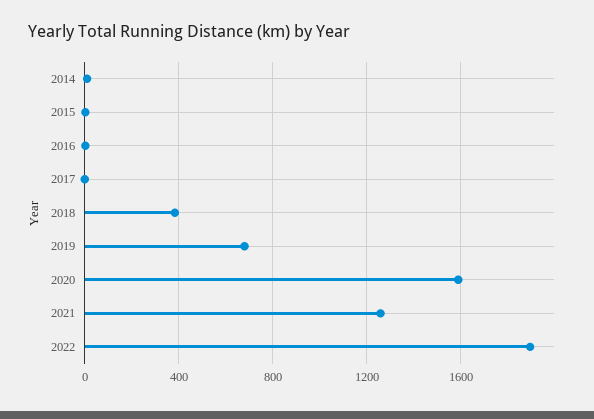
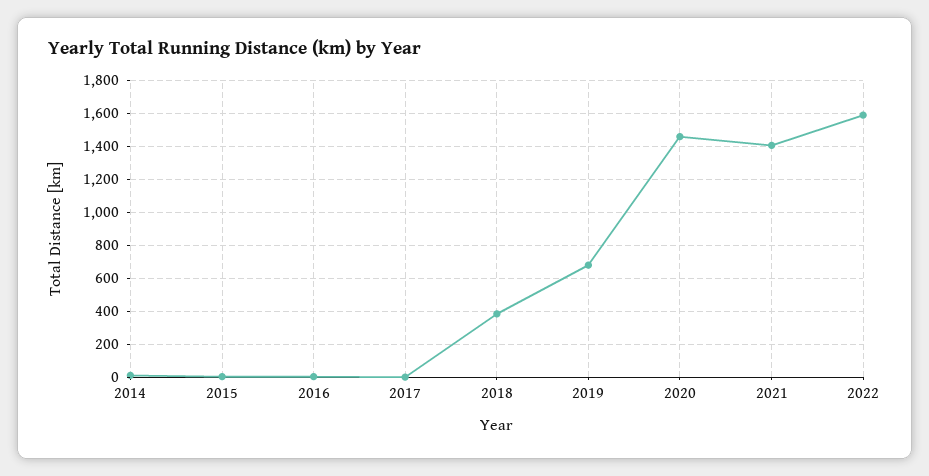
2020: 1600 -> 1450
2021: 1250 -> 1400
2022: 1900 -> 1600

